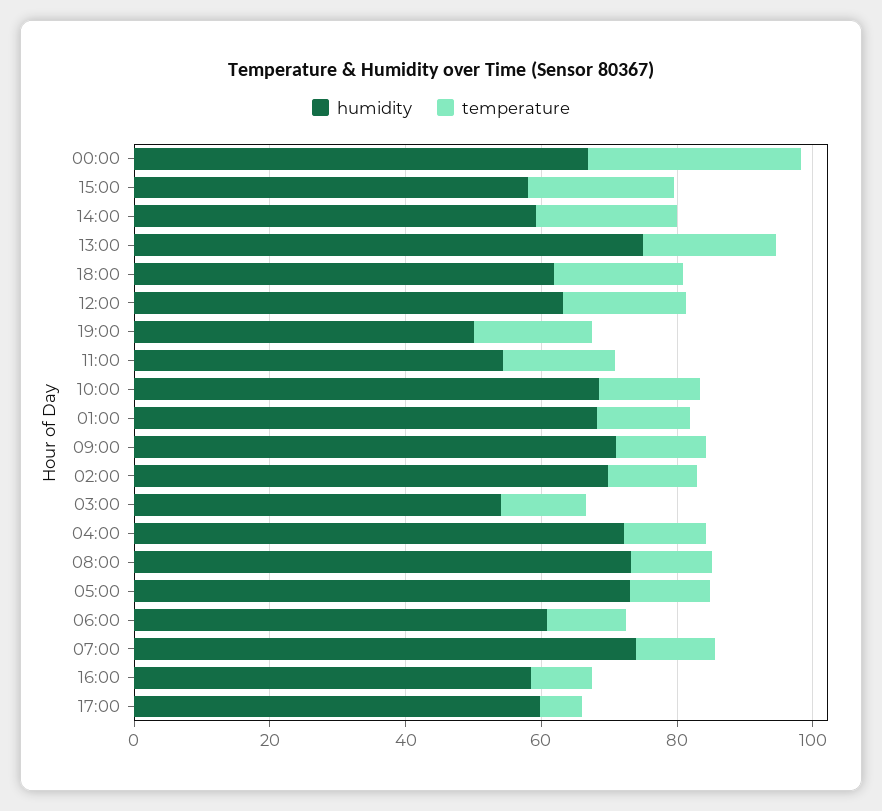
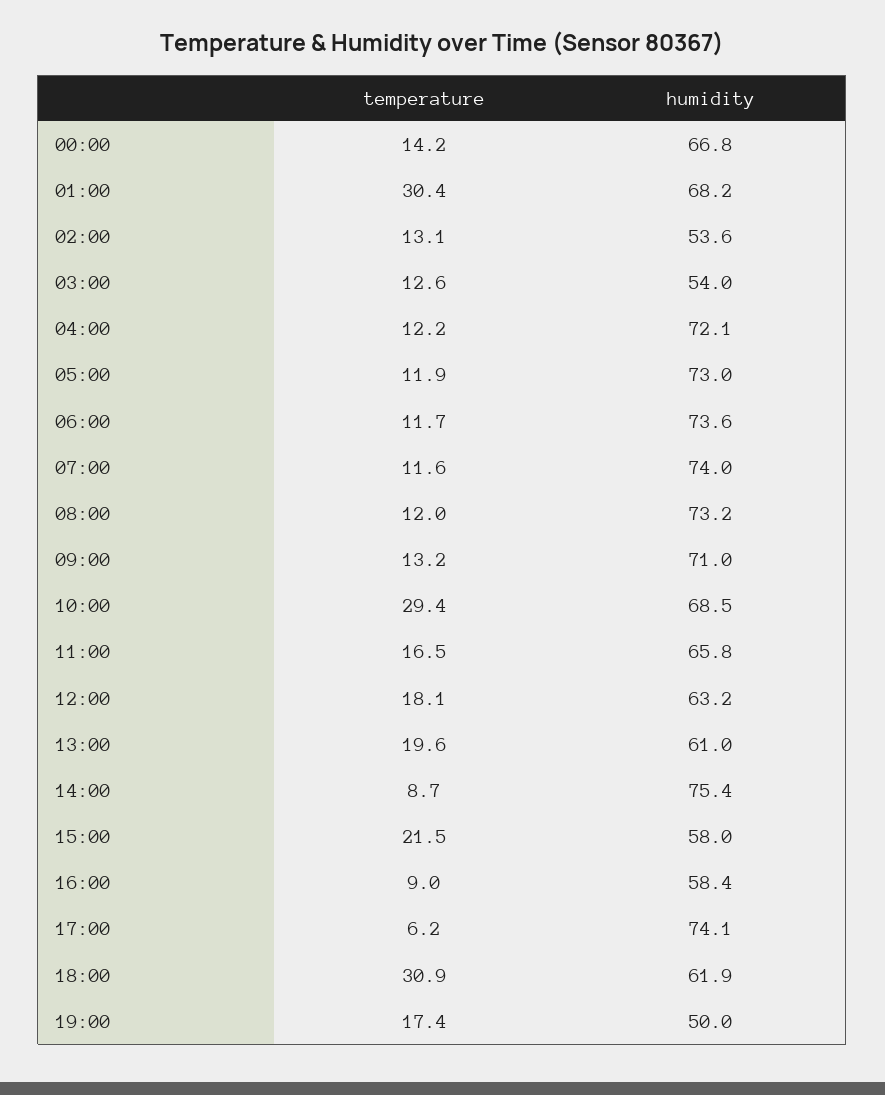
temperature, 00:00: 30 -> 14.2
humidity, 14:00: 60 -> 75.4
temperature, 14:00: 20 -> 8.7
humidity, 13:00: 75 -> 61
temperature, 18:00: 20 -> 30.9
humidity, 11:00: 55 -> 65.8
temperature, 10:00: 15 -> 29.4
temperature, 01:00: 15 -> 30.4
humidity, 02:00: 70 -> 53.6
humidity, 06:00: 60 -> 73.6
humidity, 17:00: 60 -> 74.1

